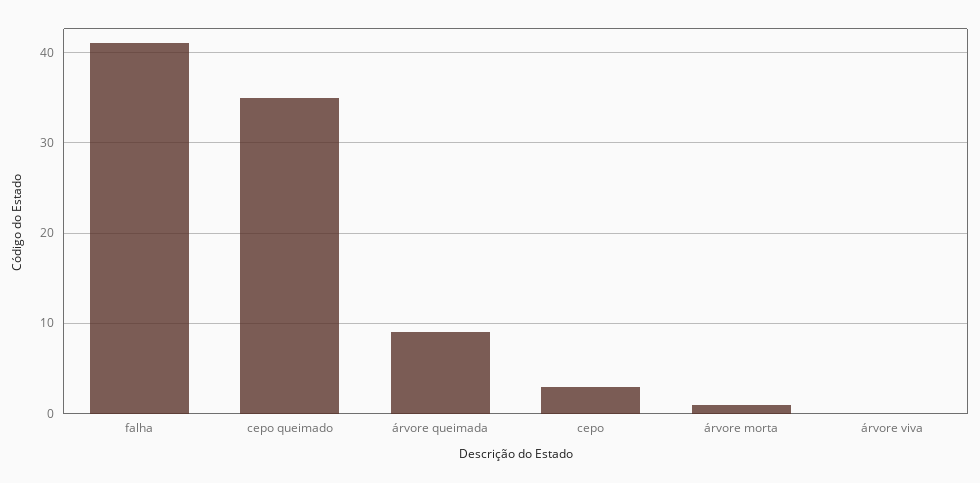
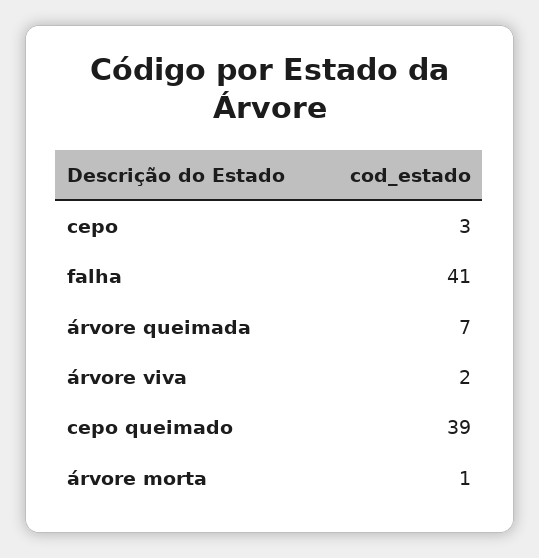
cepo queimado: 35 -> 39
árvore queimada: 9 -> 7
árvore viva: 0 -> 2

